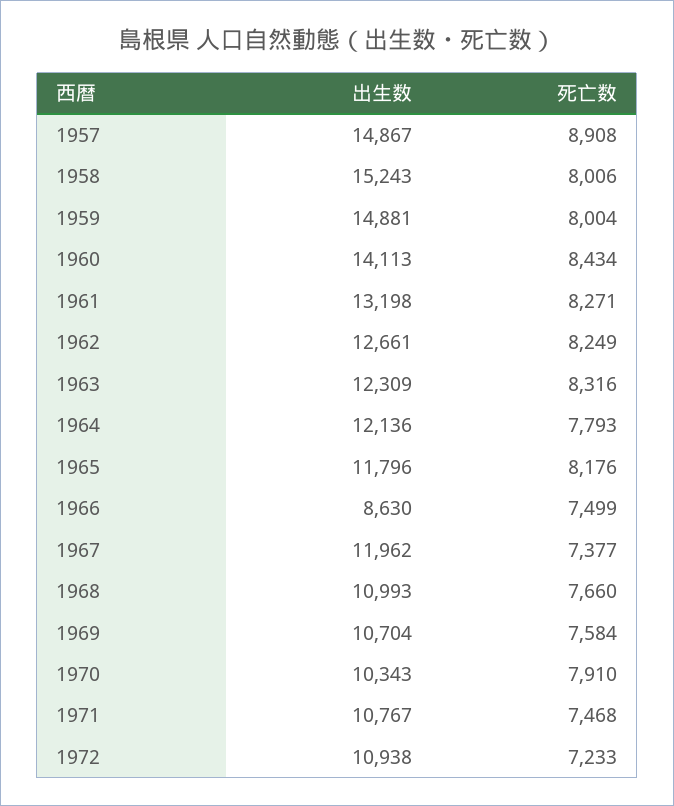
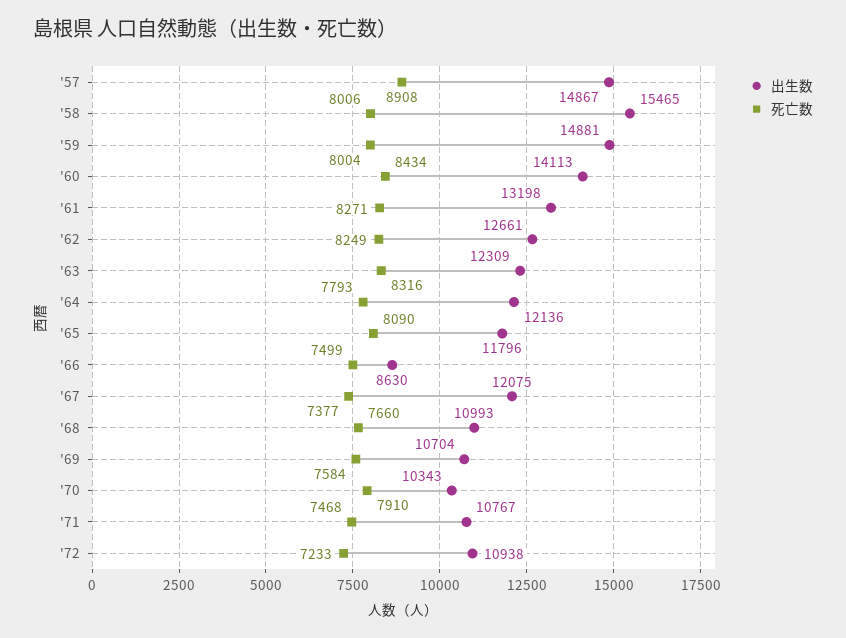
出生数, 1958: 15243 -> 15465
死亡数, 1965: 8176 -> 8090
出生数, 1967: 11962 -> 12075

